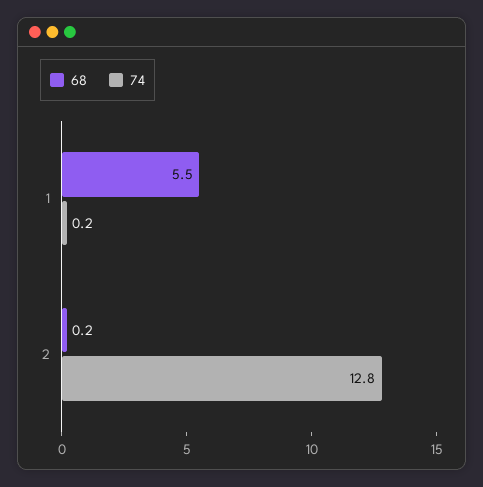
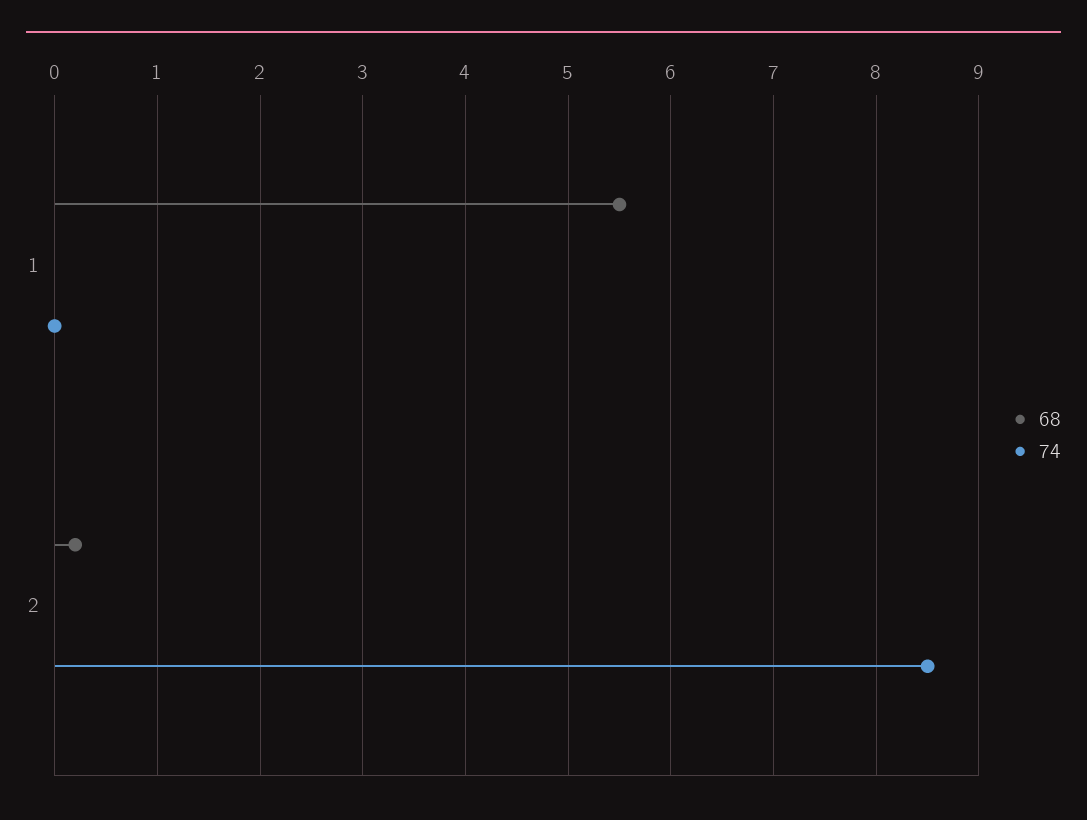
74, 1: 0.2 -> 0
74, 2: 12.8 -> 8.5

